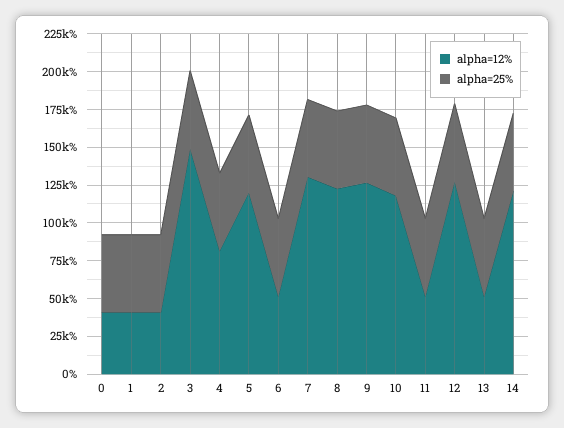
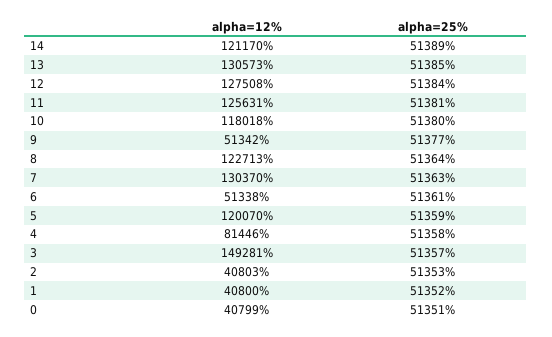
alpha=12%, 9: 125000 -> 51342
alpha=12%, 11: 50000 -> 125631
alpha=12%, 13: 50000 -> 130573

